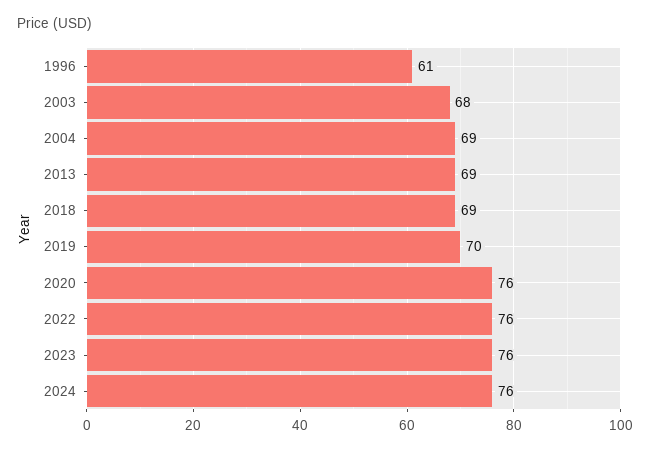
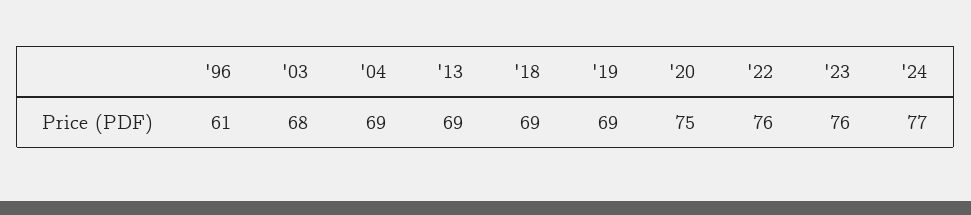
2019: 70 -> 69
2020: 76 -> 75
2024: 76 -> 77

